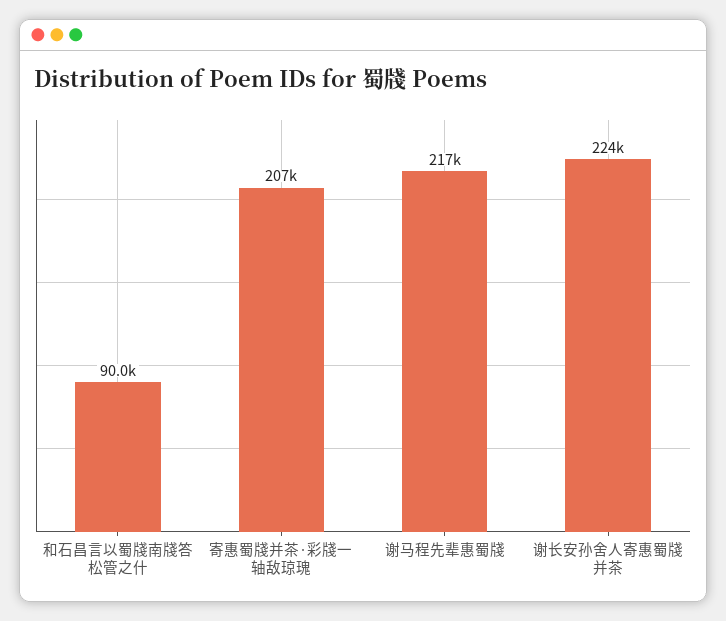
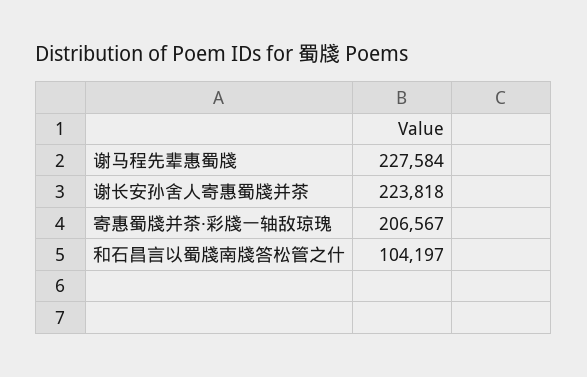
和石昌言以蜀牋南牋答松管之什: 90000 -> 104197
谢马程先辈惠蜀牋: 217000 -> 227584

